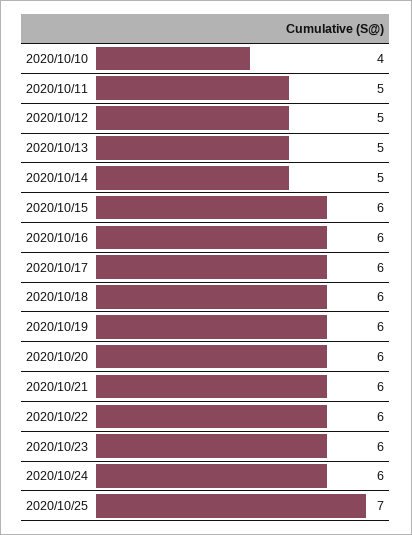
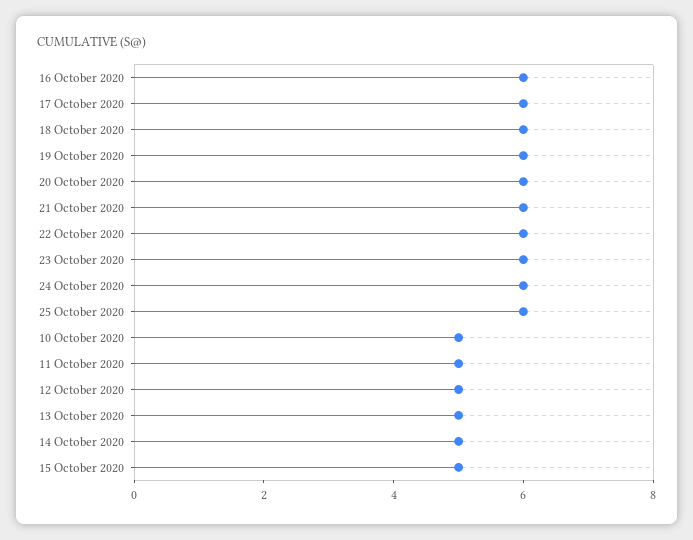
2020/10/10: 4 -> 5
2020/10/15: 6 -> 5
2020/10/25: 7 -> 6

